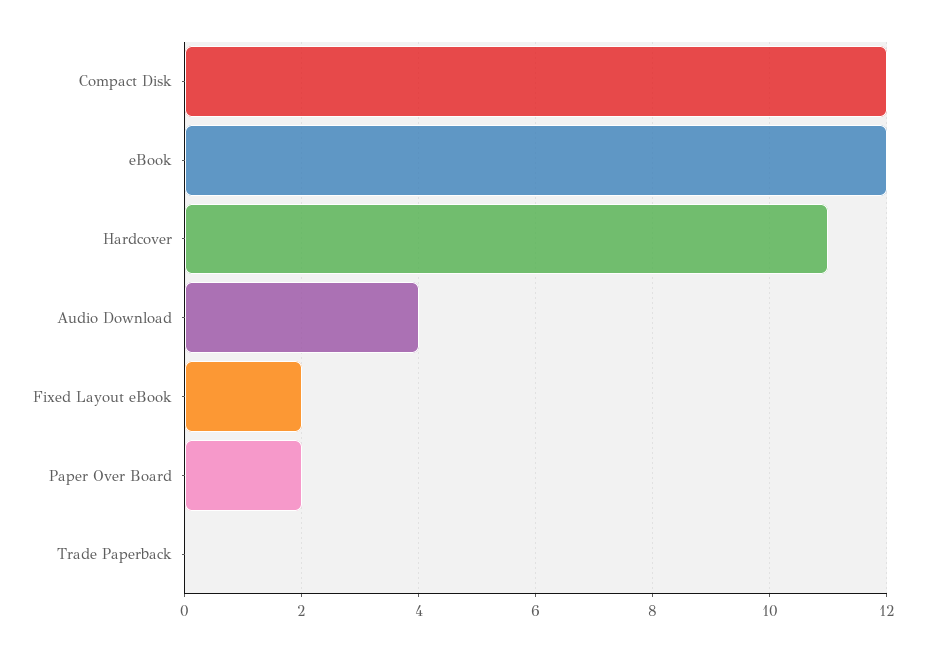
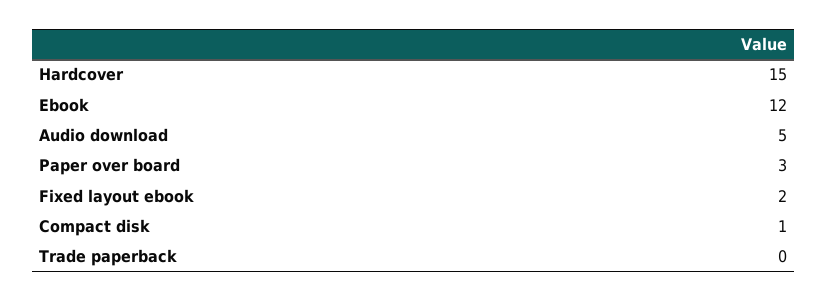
Compact Disk: 12 -> 1
Hardcover: 11 -> 15
Audio Download: 4 -> 5
Paper Over Board: 2 -> 3

